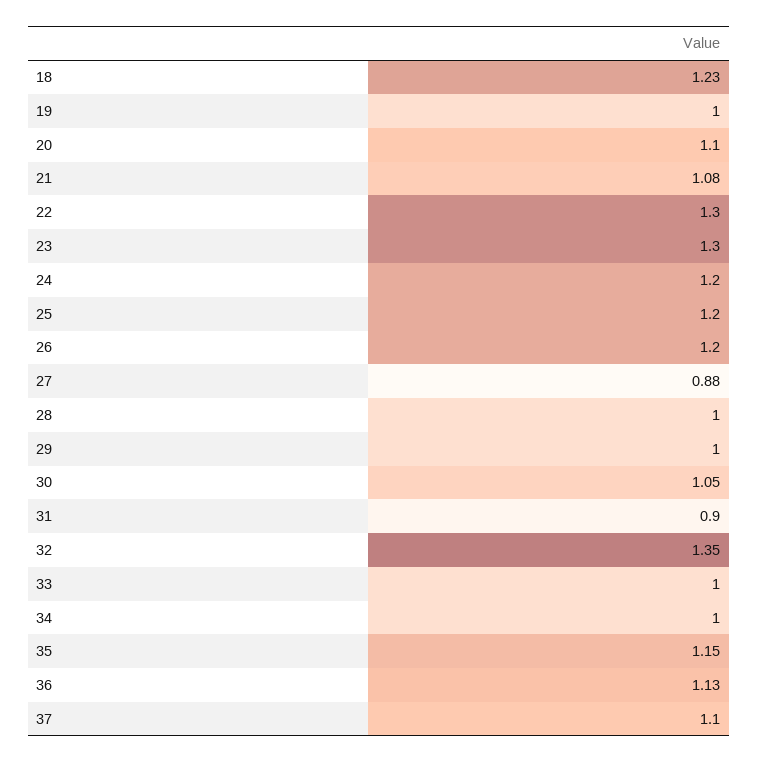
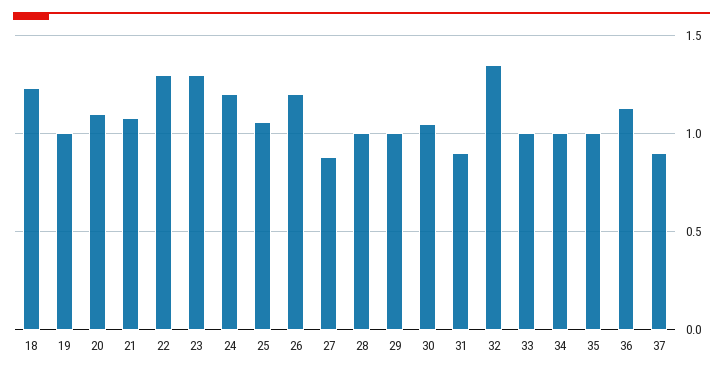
25: 1.2 -> 1.05
35: 1.15 -> 1
37: 1.1 -> 0.9

